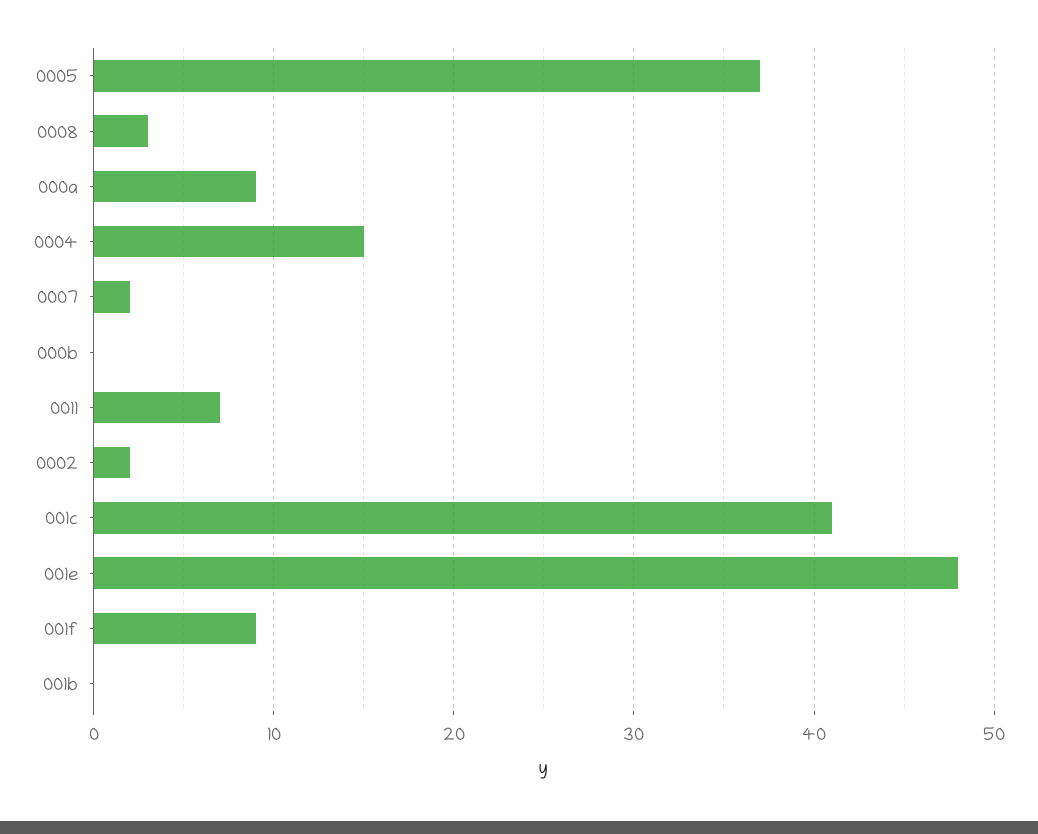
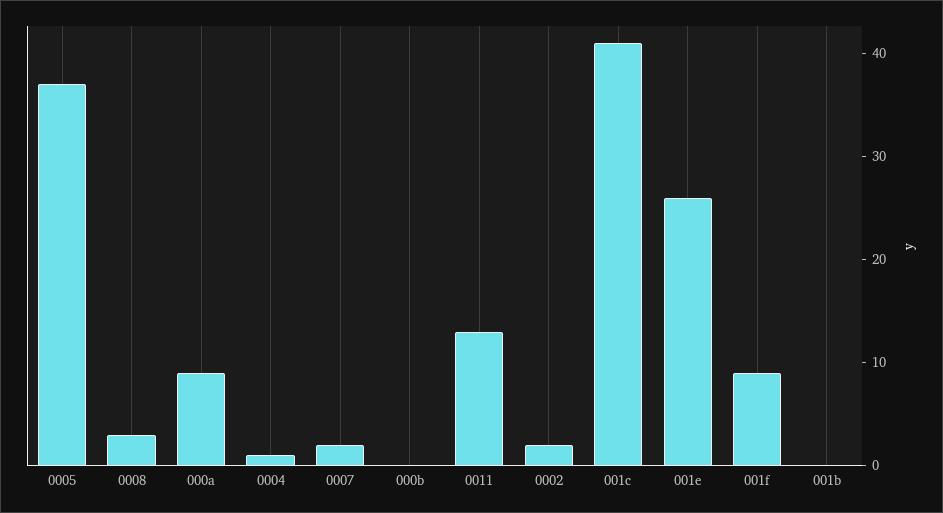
0004: 15 -> 1
0011: 7 -> 13
001e: 48 -> 26

